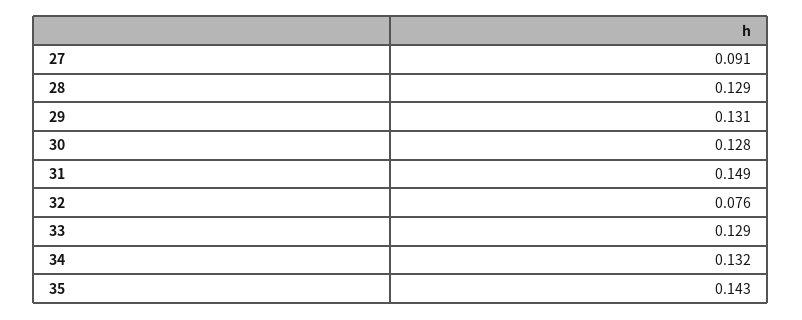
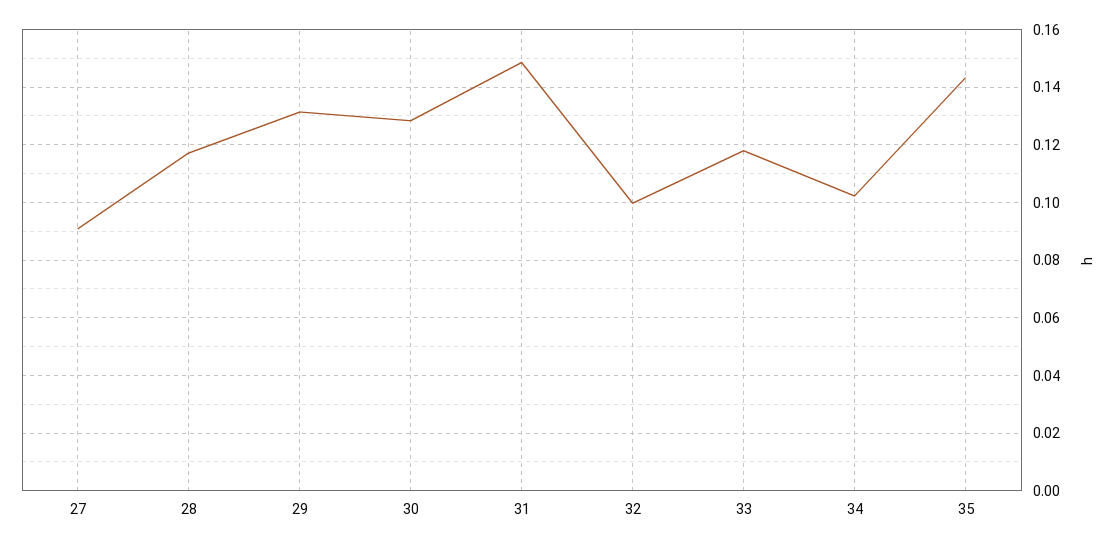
28: 0.129 -> 0.1175
32: 0.076 -> 0.1
33: 0.129 -> 0.1175
34: 0.132 -> 0.1025

